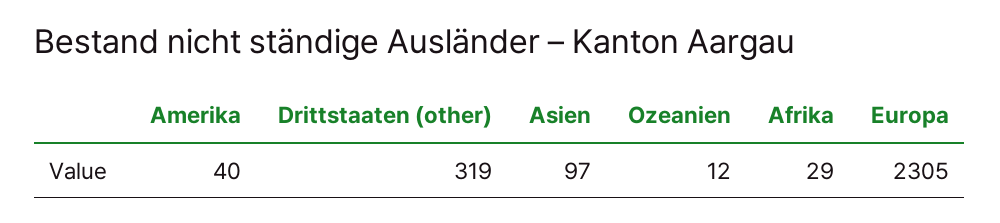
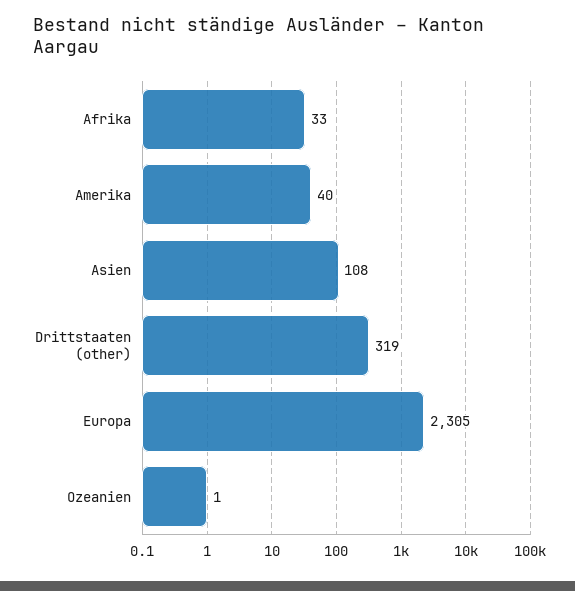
Asien: 97 -> 108
Ozeanien: 12 -> 1
Afrika: 29 -> 33

